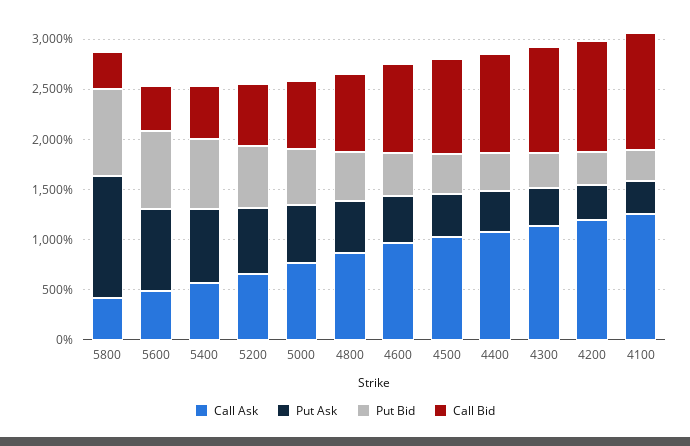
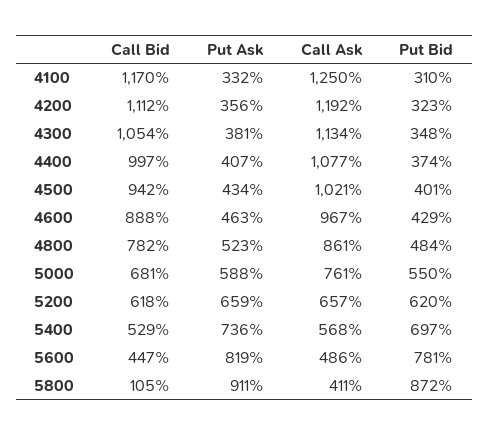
Put Ask, 5800: 1200 -> 911
Call Bid, 5800: 400 -> 105

